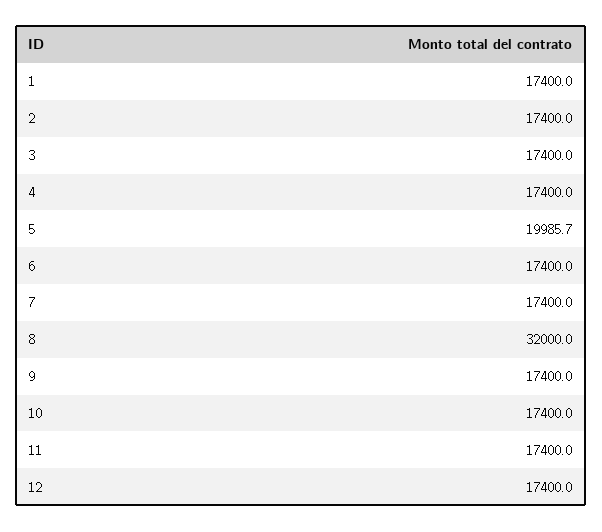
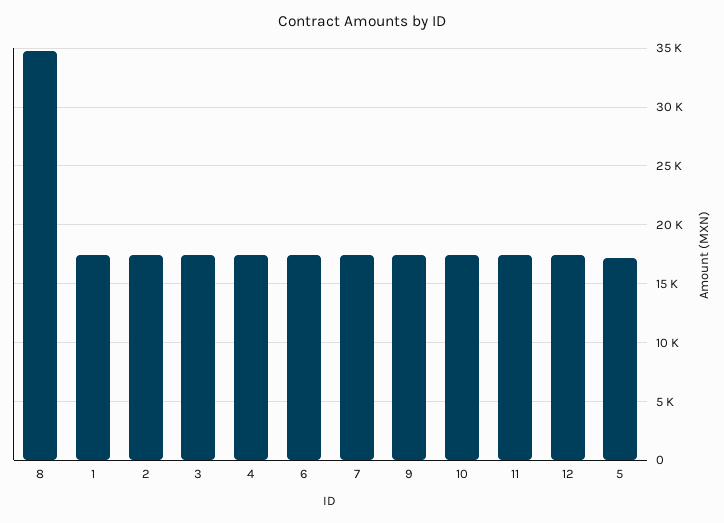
5: 19985.7 -> 17000
8: 32000 -> 35000

